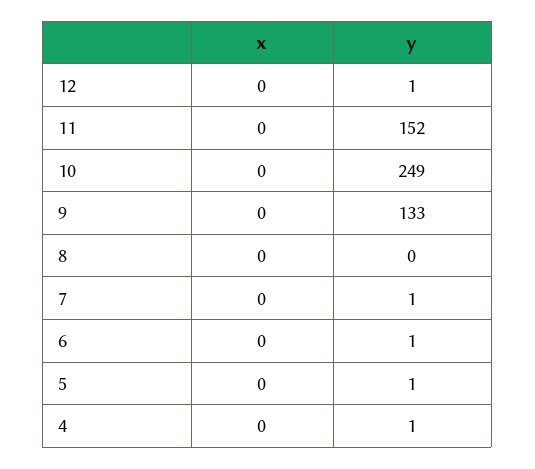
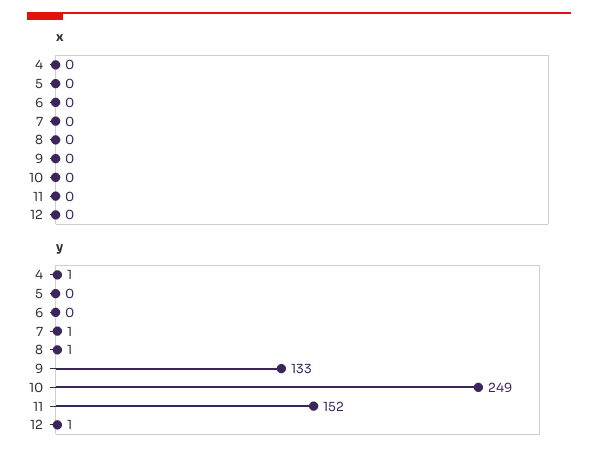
y, 8: 0 -> 1
y, 6: 1 -> 0
y, 5: 1 -> 0

